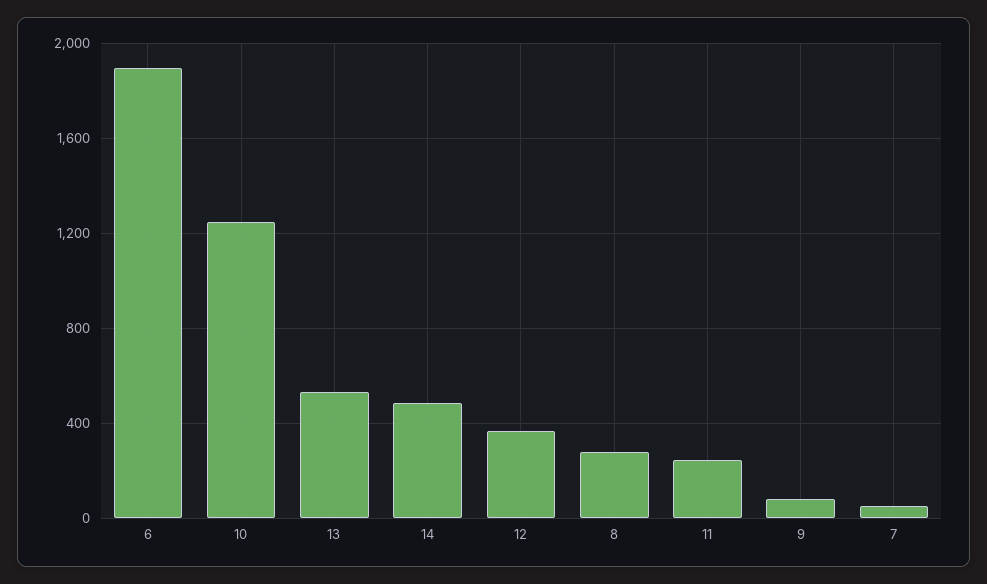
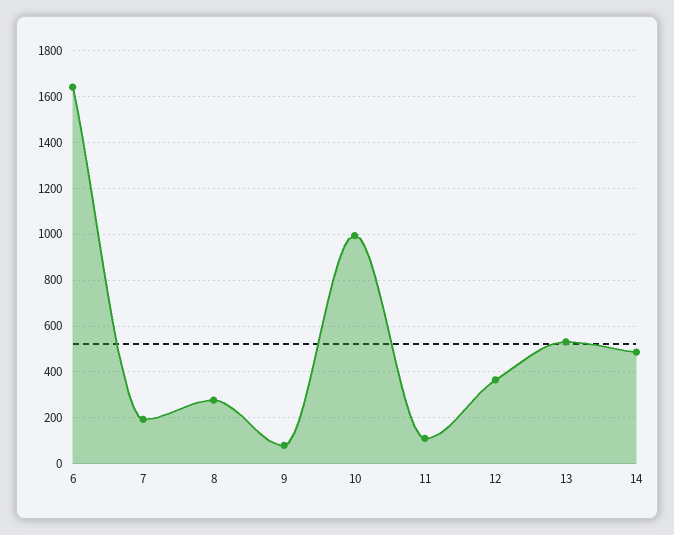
6: 1900 -> 1650
10: 1250 -> 1000
11: 250 -> 100
7: 50 -> 200

